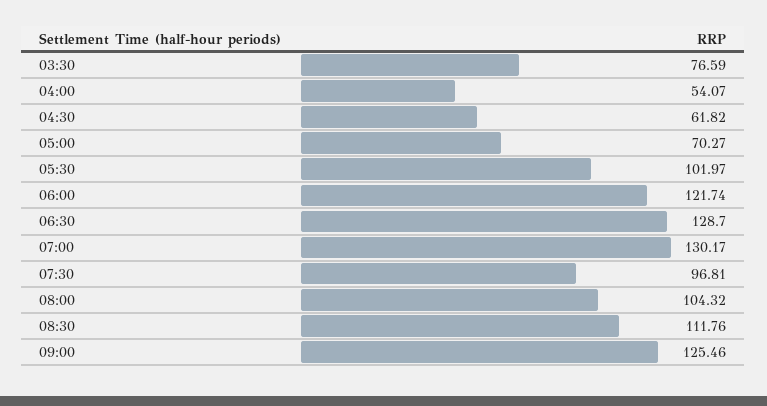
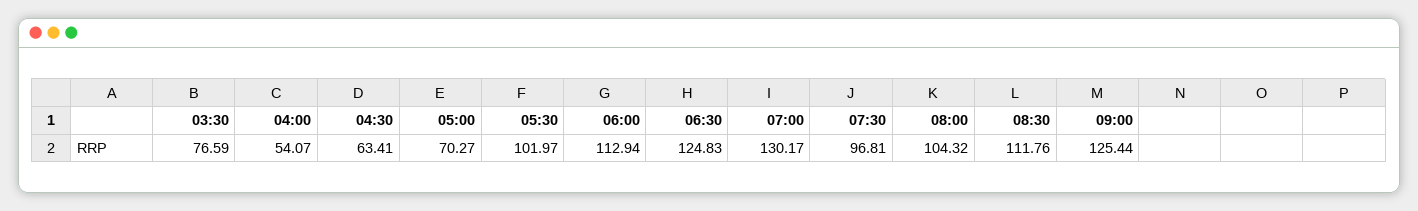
04:30: 61.82 -> 63.41
06:00: 121.74 -> 112.94
06:30: 128.7 -> 124.83
09:00: 125.46 -> 125.44

